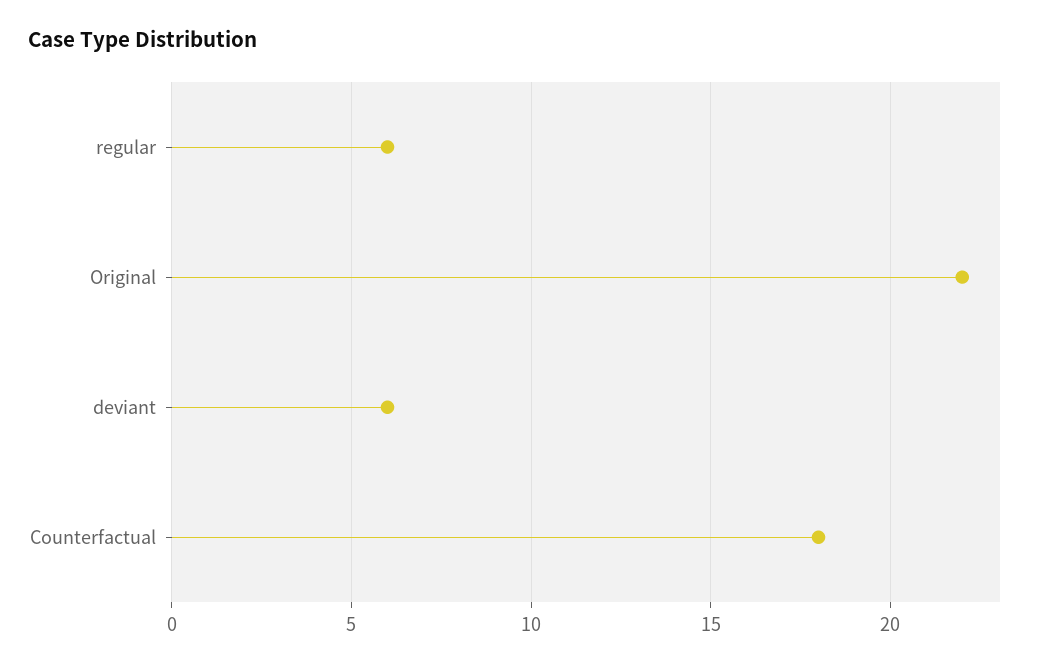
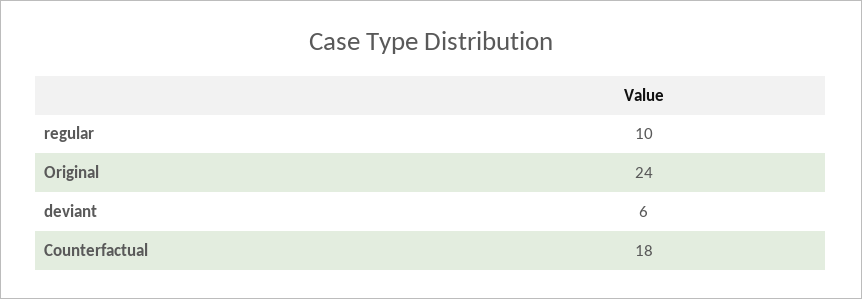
regular: 6 -> 10
Original: 22 -> 24

